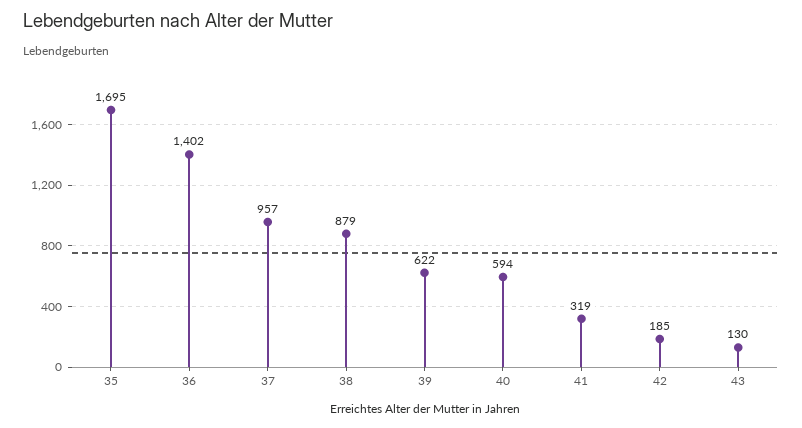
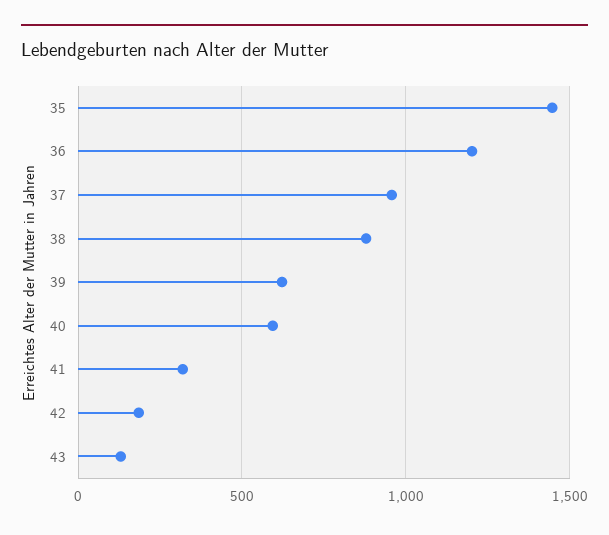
35: 1695 -> 1450
36: 1402 -> 1200

